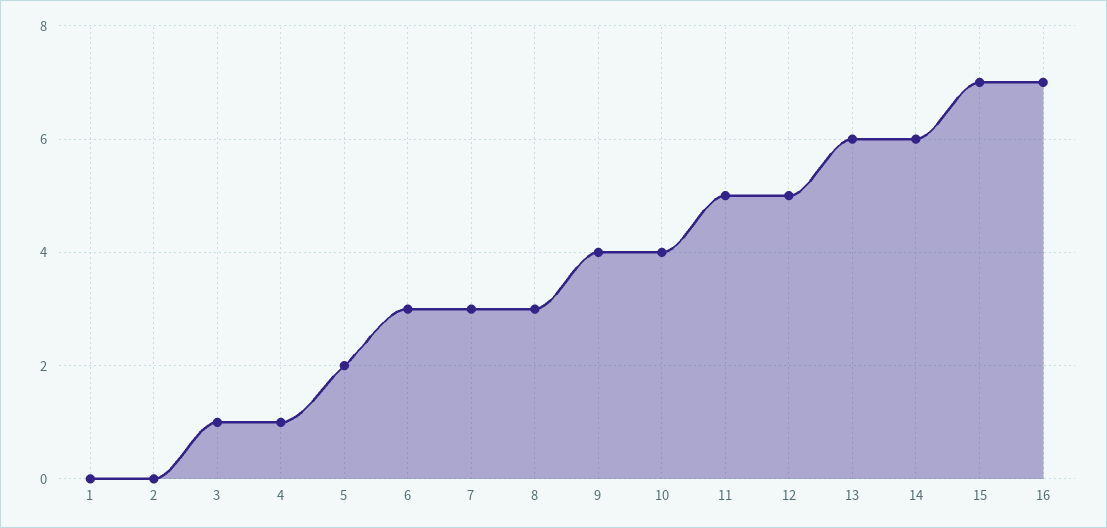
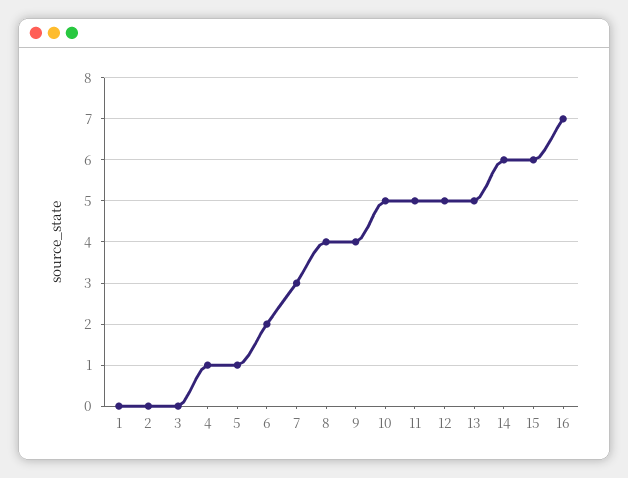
3: 1 -> 0
5: 2 -> 1
6: 3 -> 2
8: 3 -> 4
10: 4 -> 5
13: 6 -> 5
15: 7 -> 6

